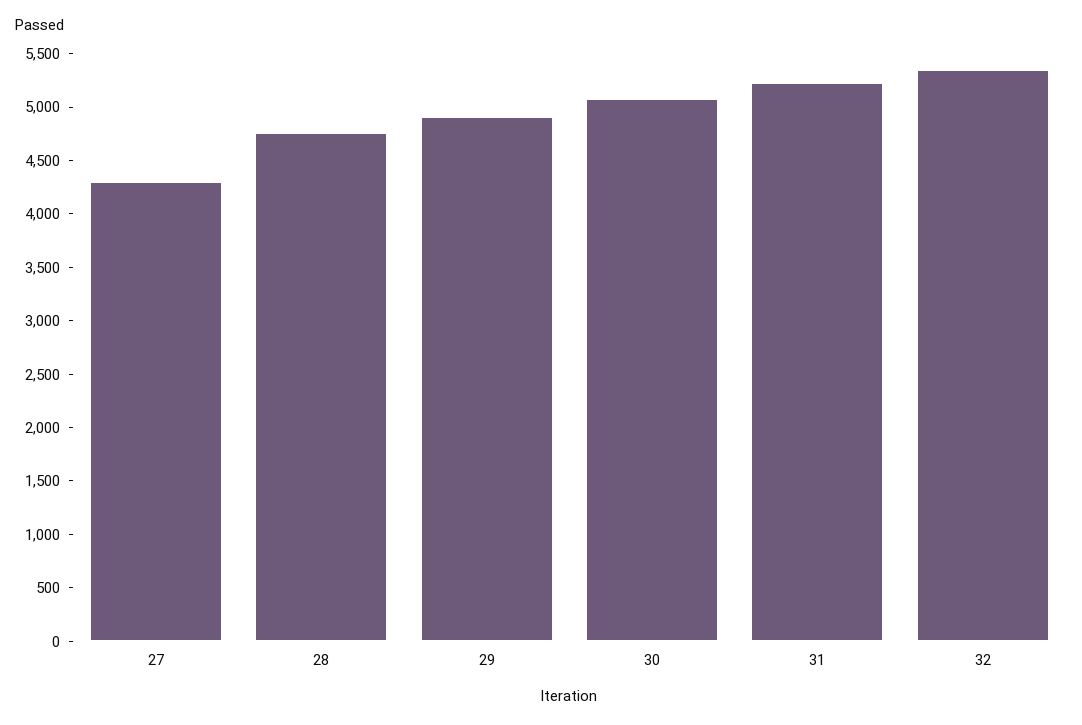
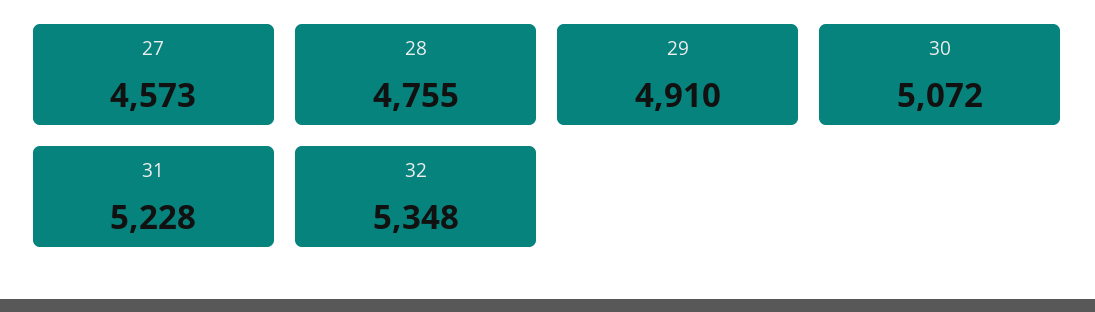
27: 4300 -> 4573

